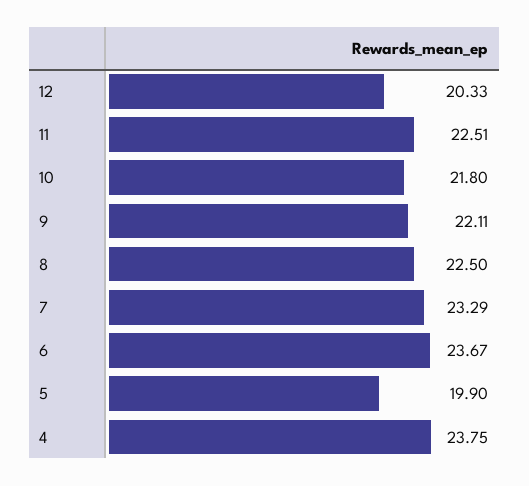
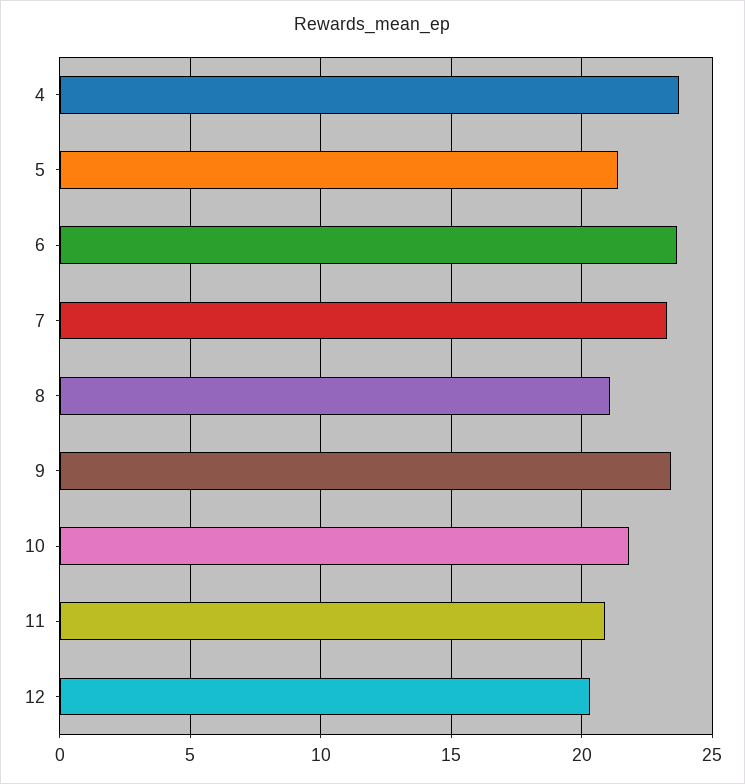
11: 22.51 -> 21
9: 22.11 -> 23.5
8: 22.5 -> 21
5: 19.9 -> 21.5

